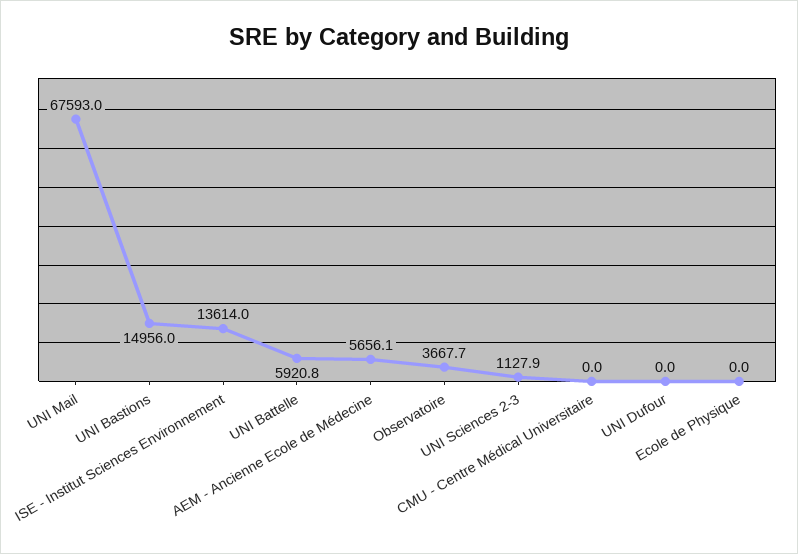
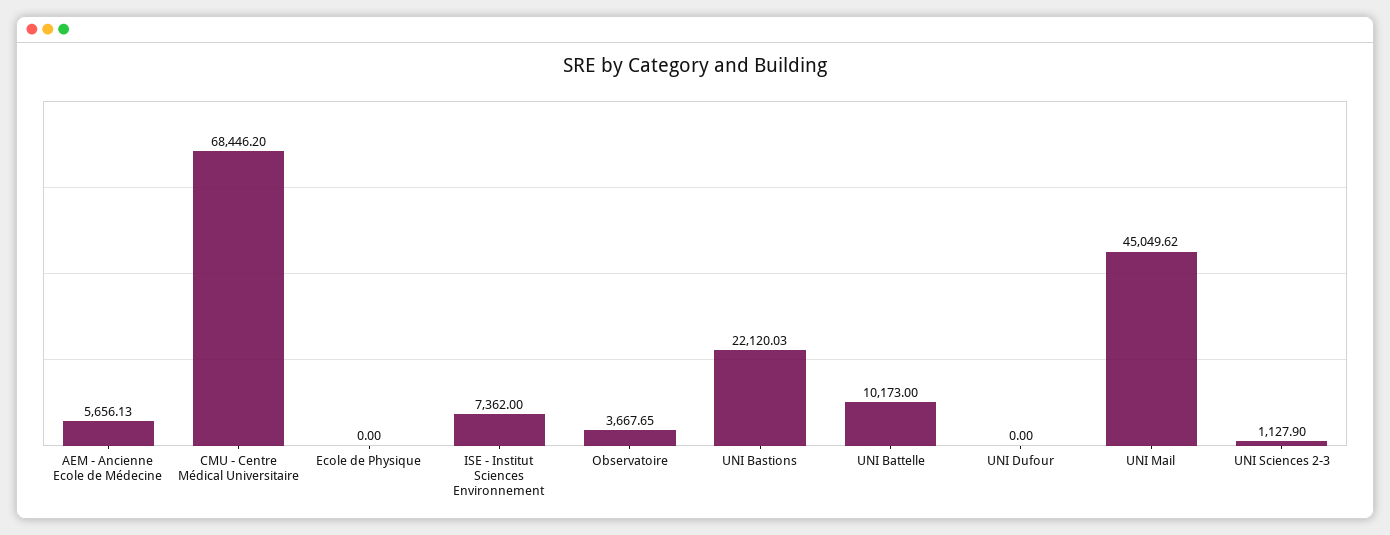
UNI Mail: 67593 -> 45049.62
UNI Bastions: 14956 -> 22120.03
ISE - Institut Sciences Environnement: 13614 -> 7362
UNI Battelle: 5920.8 -> 10173
CMU - Centre Médical Universitaire: 0 -> 68446.2

